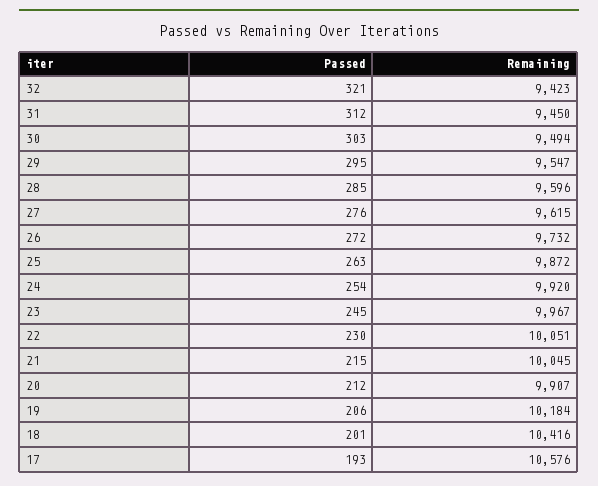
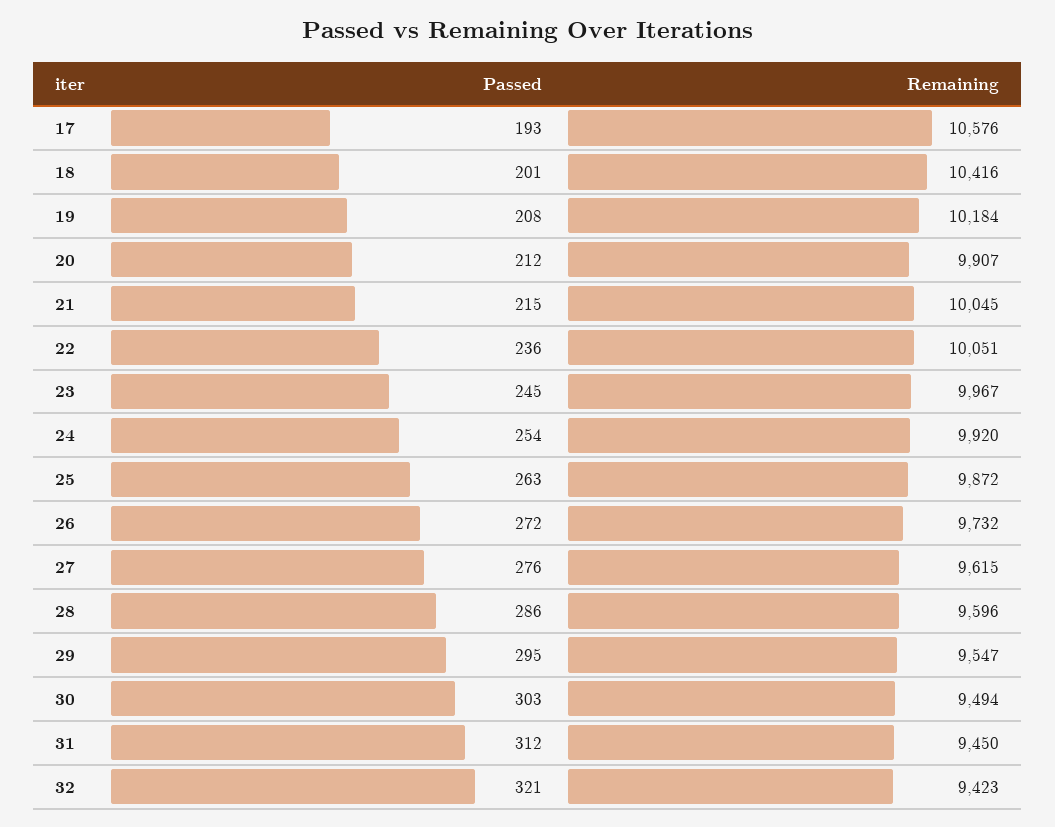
Passed, 28: 285 -> 286
Passed, 22: 230 -> 236
Passed, 19: 206 -> 208

